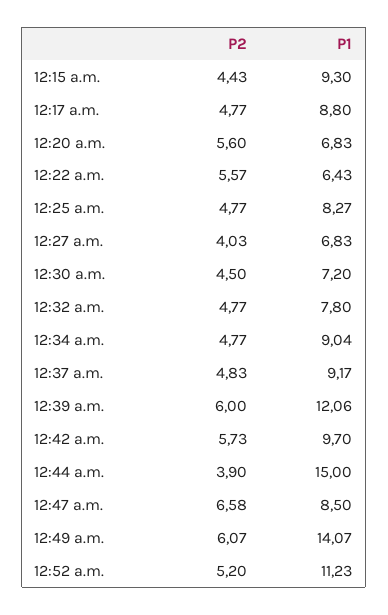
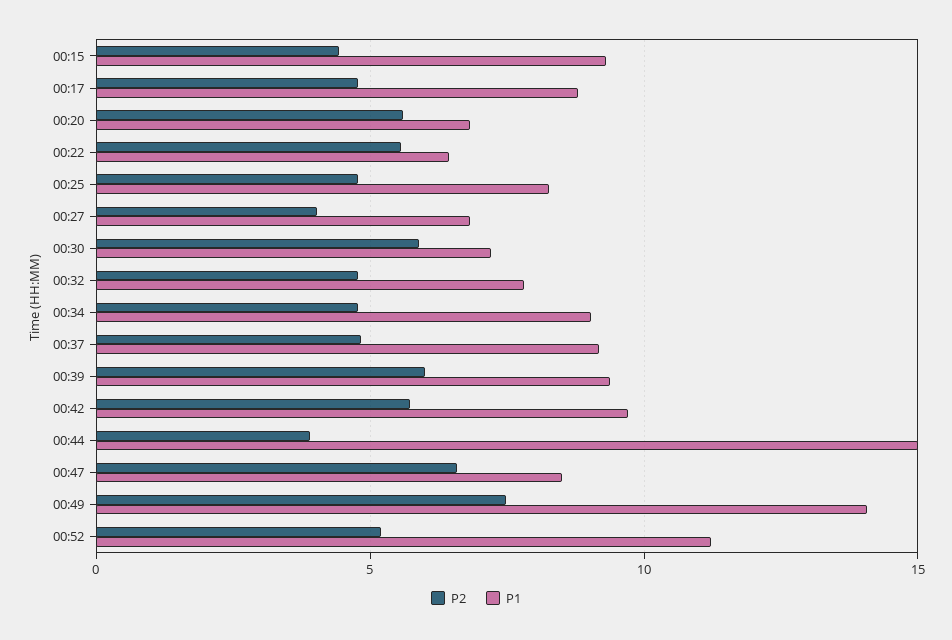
P2, 12:30 a.m.: 4.5 -> 6
P1, 12:39 a.m.: 12.06 -> 9.5
P2, 12:49 a.m.: 6.07 -> 7.5

